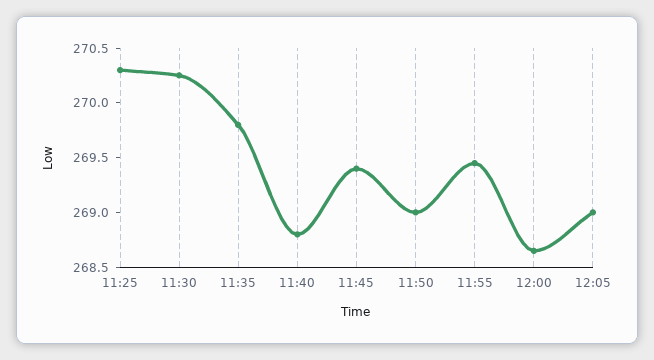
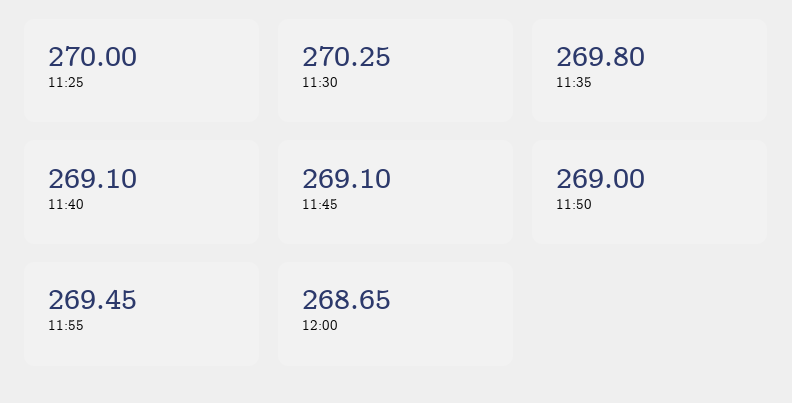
11:25: 270.3 -> 270
11:40: 268.8 -> 269.1
11:45: 269.4 -> 269.1
12:05: 269 -> none

